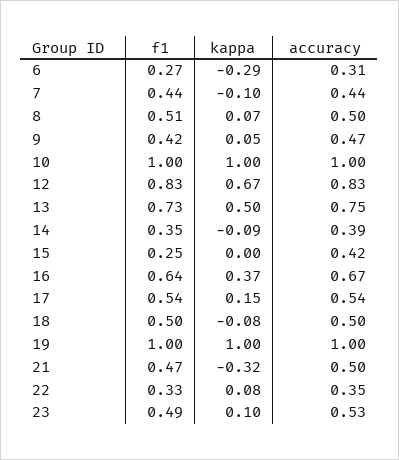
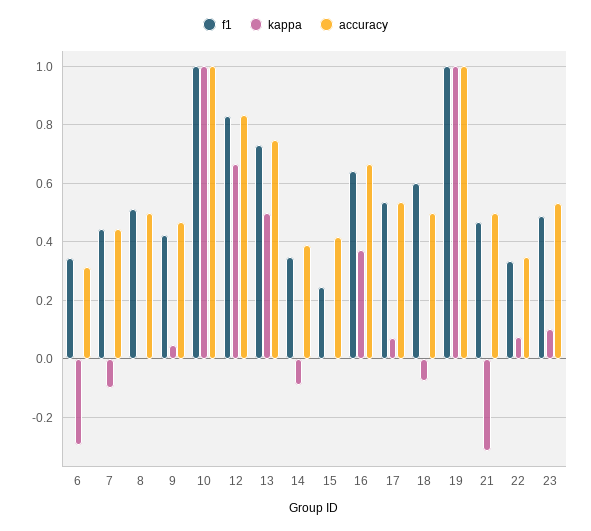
f1, 6: 0.27 -> 0.35
kappa, 8: 0.07 -> 0
kappa, 17: 0.15 -> 0.075
f1, 18: 0.5 -> 0.6

